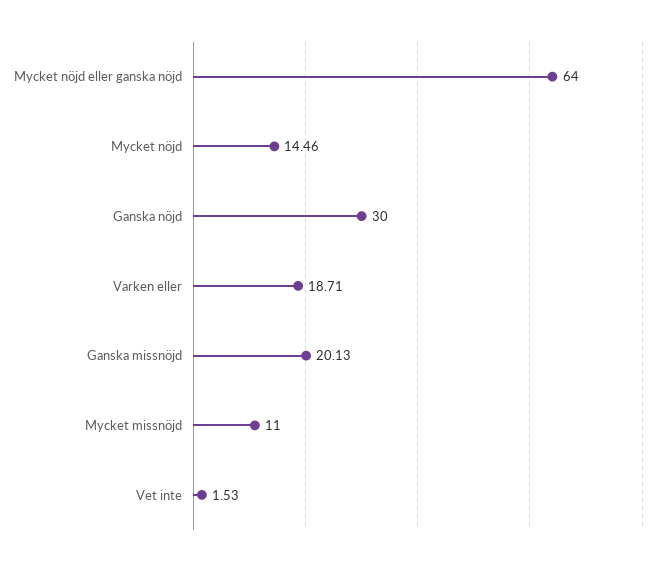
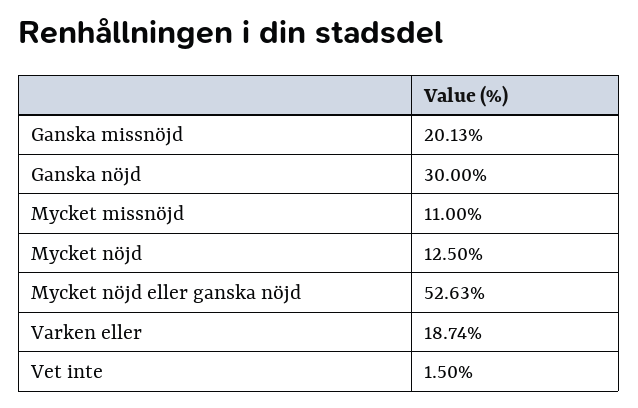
Mycket nöjd eller ganska nöjd: 64 -> 52.63
Mycket nöjd: 14.46 -> 12.5
Varken eller: 18.71 -> 18.74
Vet inte: 1.53 -> 1.5

